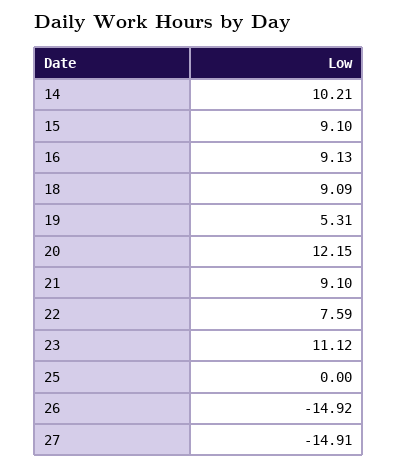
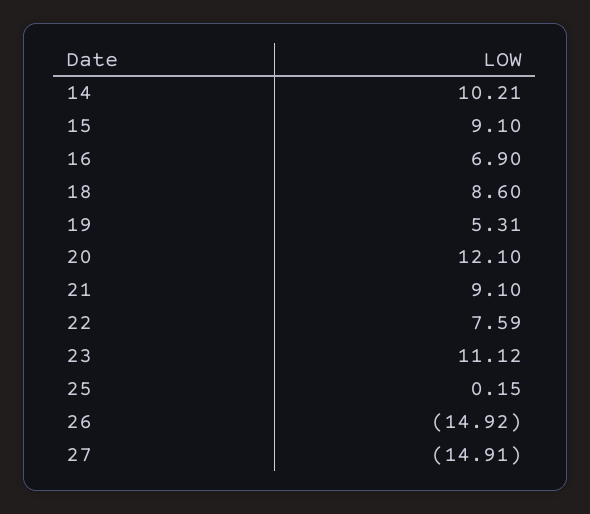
16: 9.13 -> 6.9
18: 9.09 -> 8.6
20: 12.15 -> 12.1
25: 0 -> 0.15

